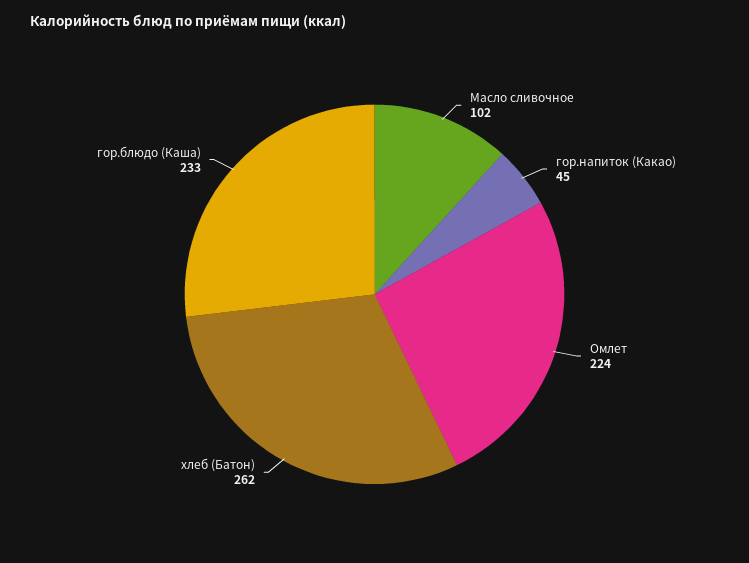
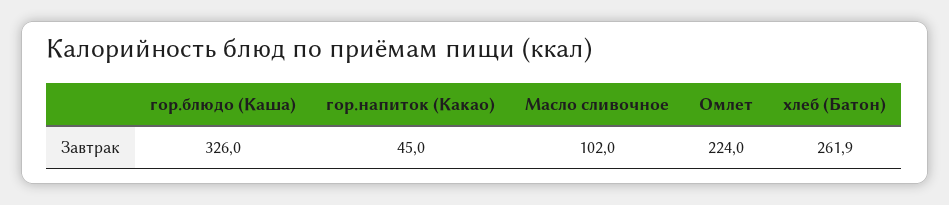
хлеб (Батон): 262 -> 261.9
гор.блюдо (Каша): 233 -> 326

